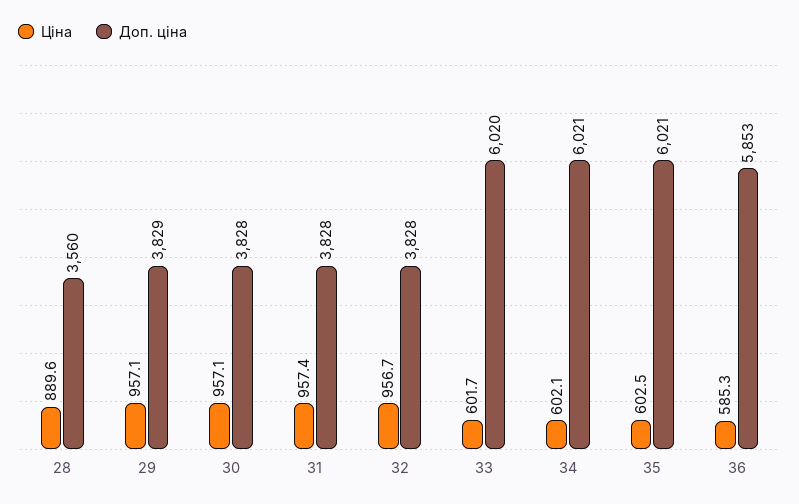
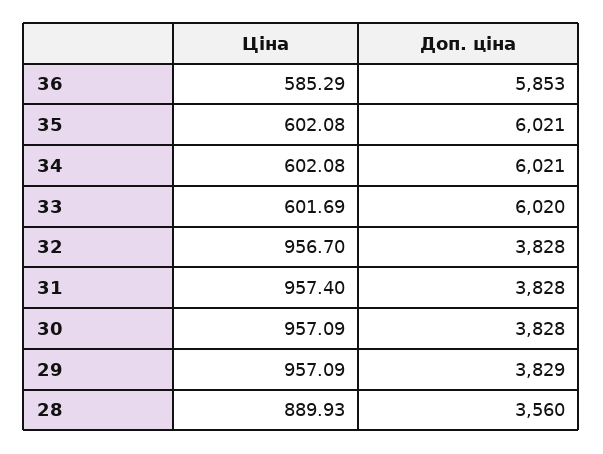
Ціна, 28: 889.6 -> 889.93
Ціна, 35: 602.5 -> 602.08

